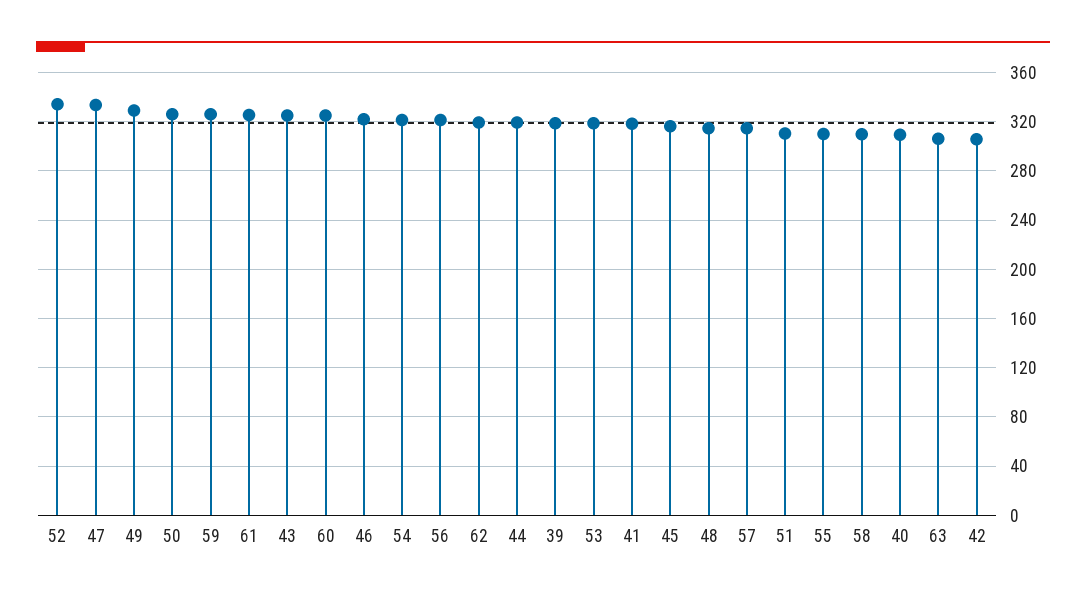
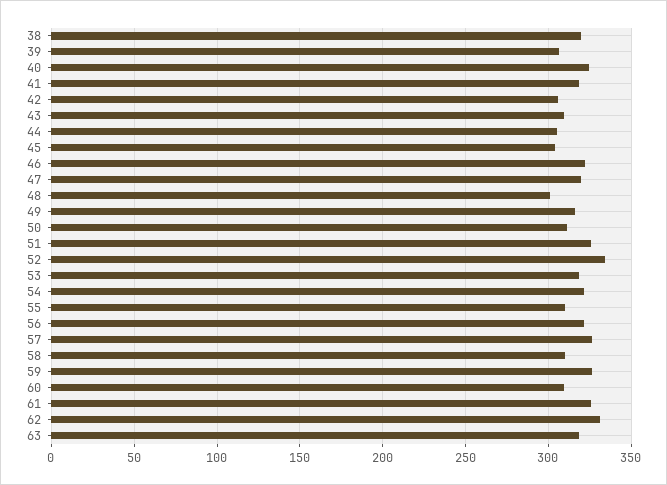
47: 335 -> 320
49: 330 -> 315
50: 325 -> 310
43: 325 -> 310
60: 325 -> 310
62: 320 -> 330
44: 320 -> 305
39: 320 -> 305
45: 315 -> 305
48: 315 -> 300
57: 315 -> 325
51: 310 -> 325
40: 310 -> 325
63: 305 -> 320
38: none -> 320

